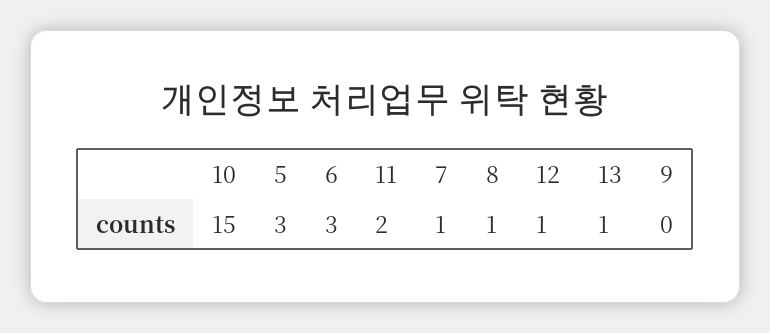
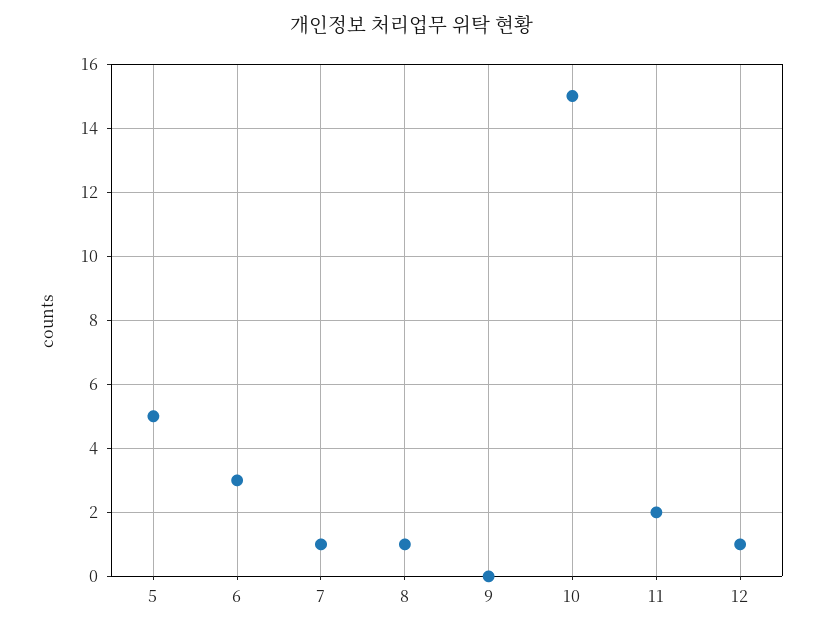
5: 3 -> 5
13: 1 -> none

